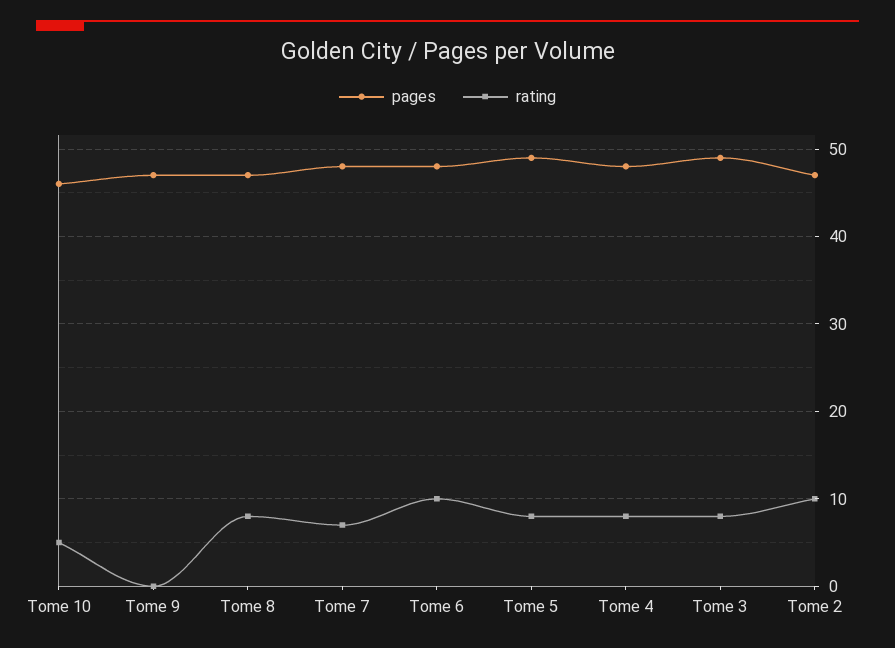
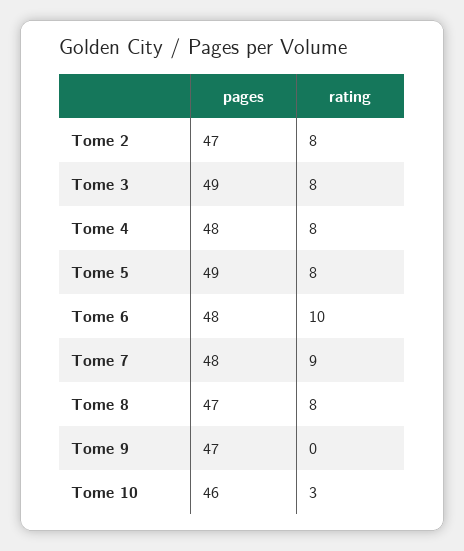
rating, Tome 10: 5 -> 3
rating, Tome 7: 7 -> 9
rating, Tome 2: 10 -> 8

